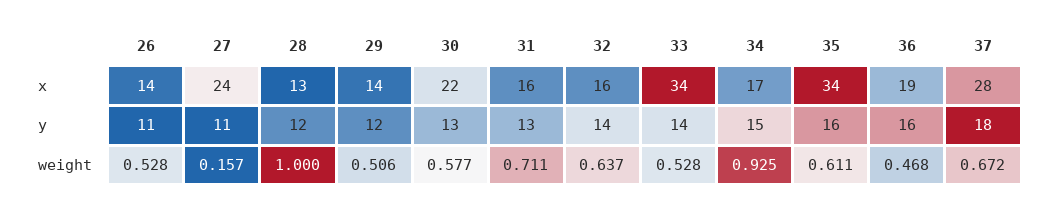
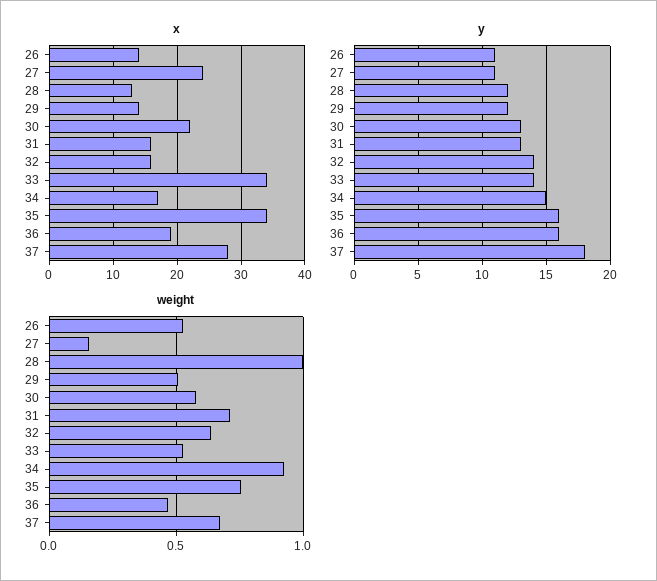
weight, 35: 0.611 -> 0.75

